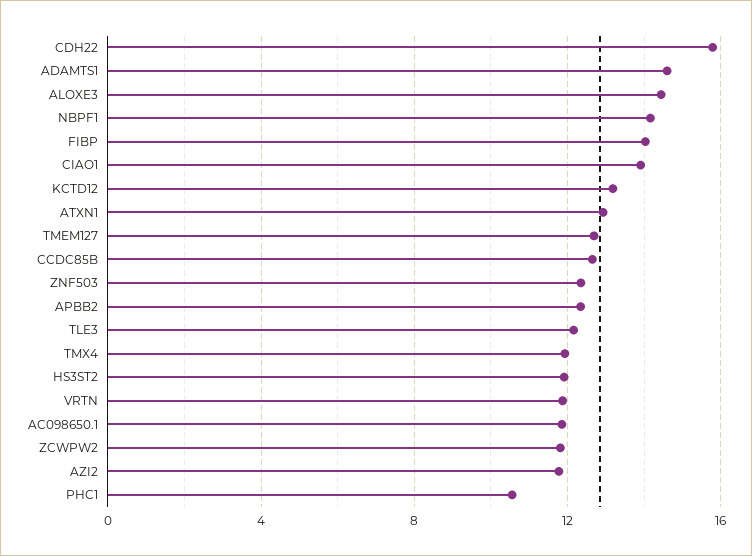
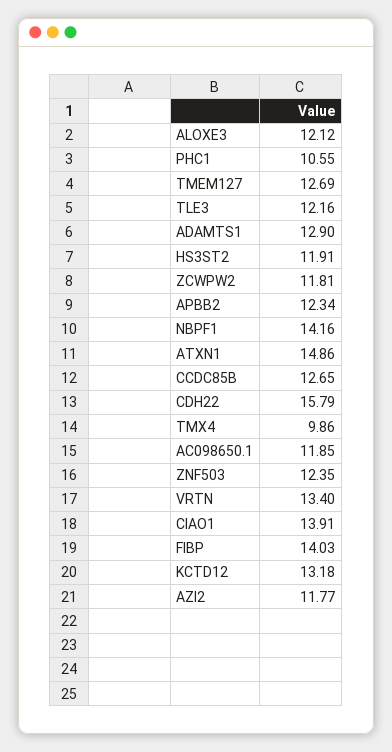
ADAMTS1: 14.5 -> 12.9
ALOXE3: 14.5 -> 12.12
ATXN1: 13 -> 14.86
TMX4: 12 -> 9.86
VRTN: 12 -> 13.4

